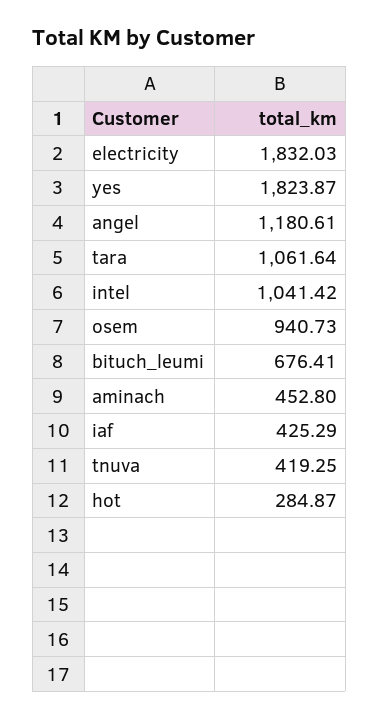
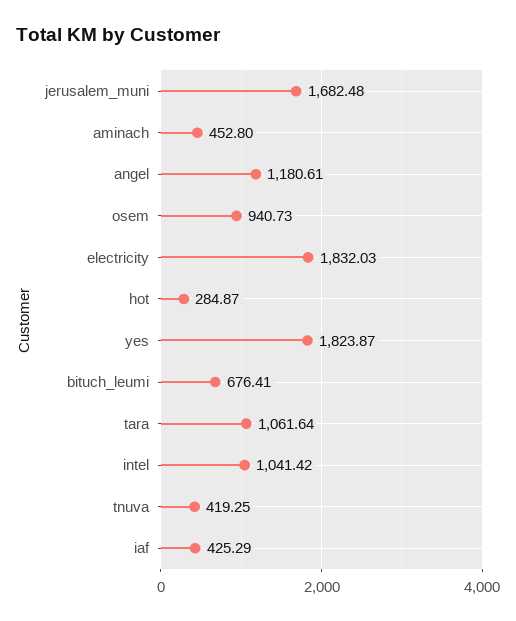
jerusalem_muni: none -> 1682.48

